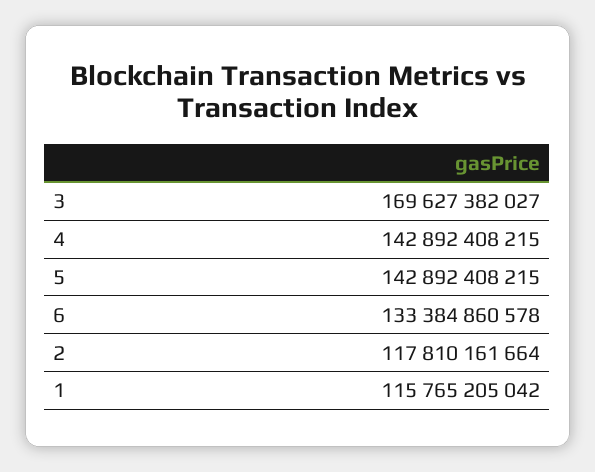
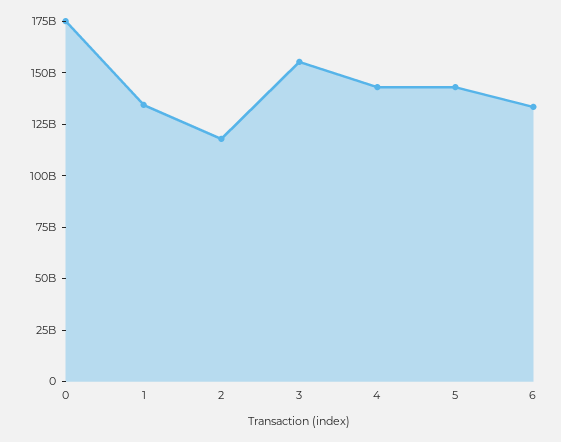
3: 169627382027 -> 155000000000
1: 115765205042 -> 135000000000
0: none -> 175000000000

